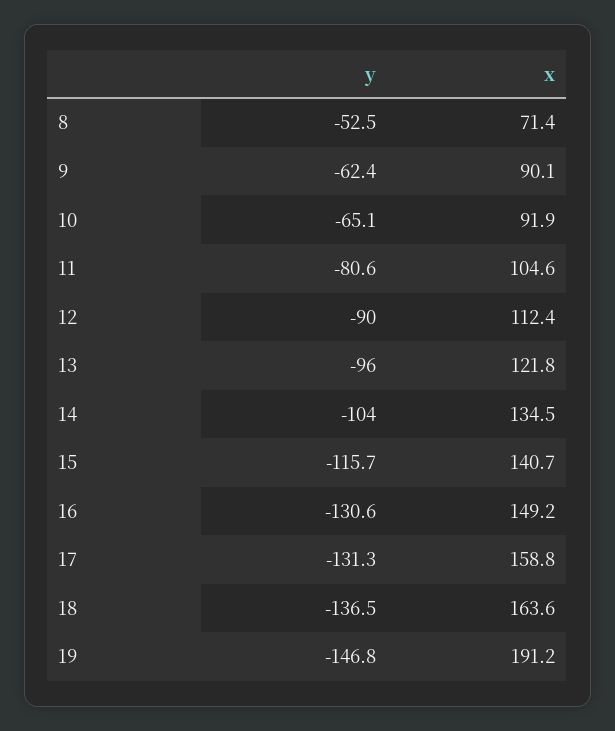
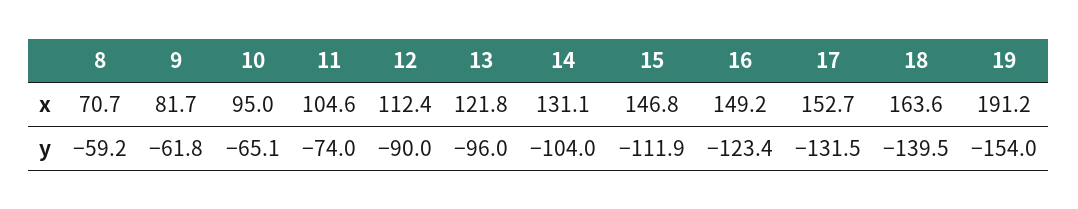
y, 8: -52.5 -> -59.2
x, 8: 71.4 -> 70.7
y, 9: -62.4 -> -61.8
x, 9: 90.1 -> 81.7
x, 10: 91.9 -> 95
y, 11: -80.6 -> -74
x, 14: 134.5 -> 131.1
y, 15: -115.7 -> -111.9
x, 15: 140.7 -> 146.8
y, 16: -130.6 -> -123.4
y, 17: -131.3 -> -131.5
x, 17: 158.8 -> 152.7
y, 18: -136.5 -> -139.5
y, 19: -146.8 -> -154

